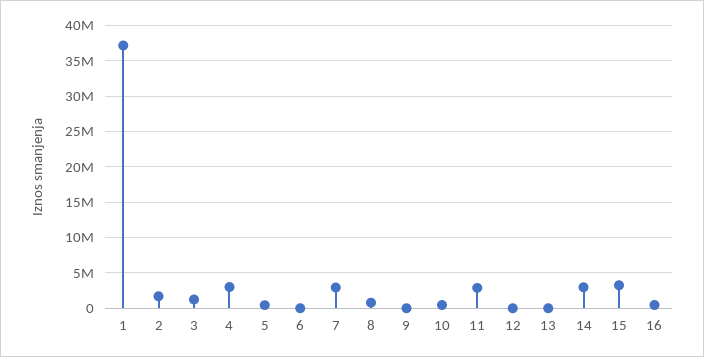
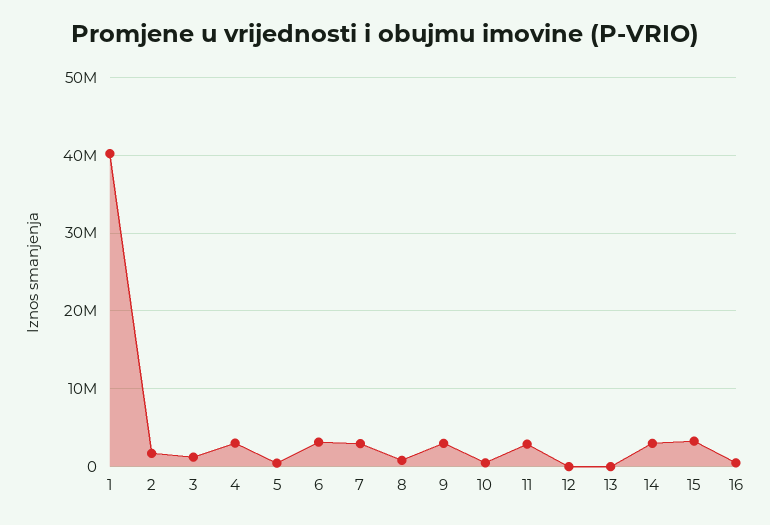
1: 37000000 -> 40000000
6: 0 -> 3000000
9: 0 -> 3000000

